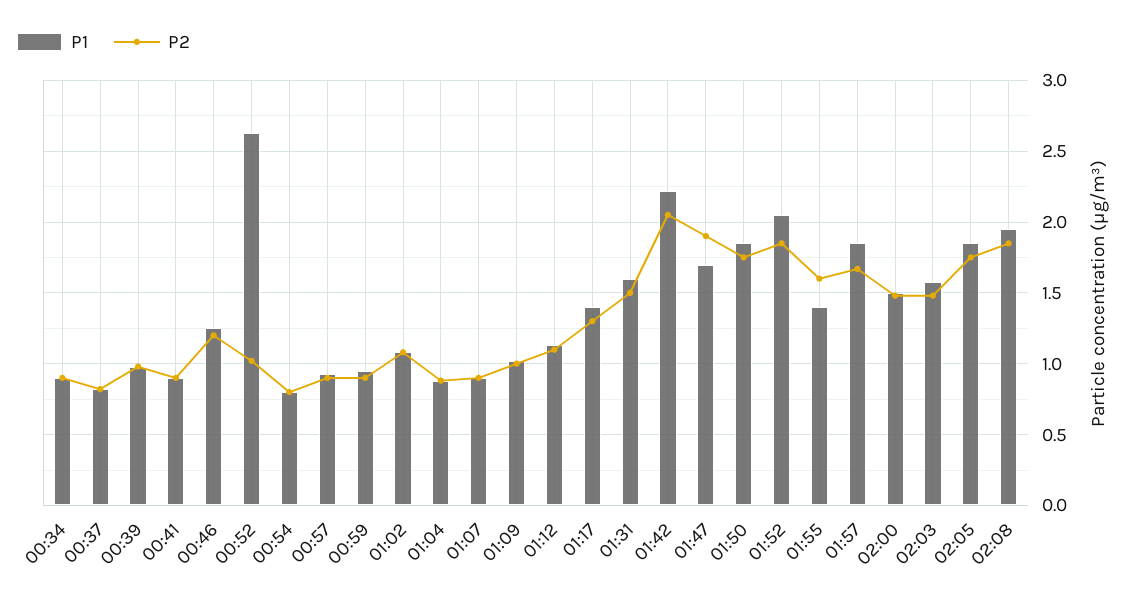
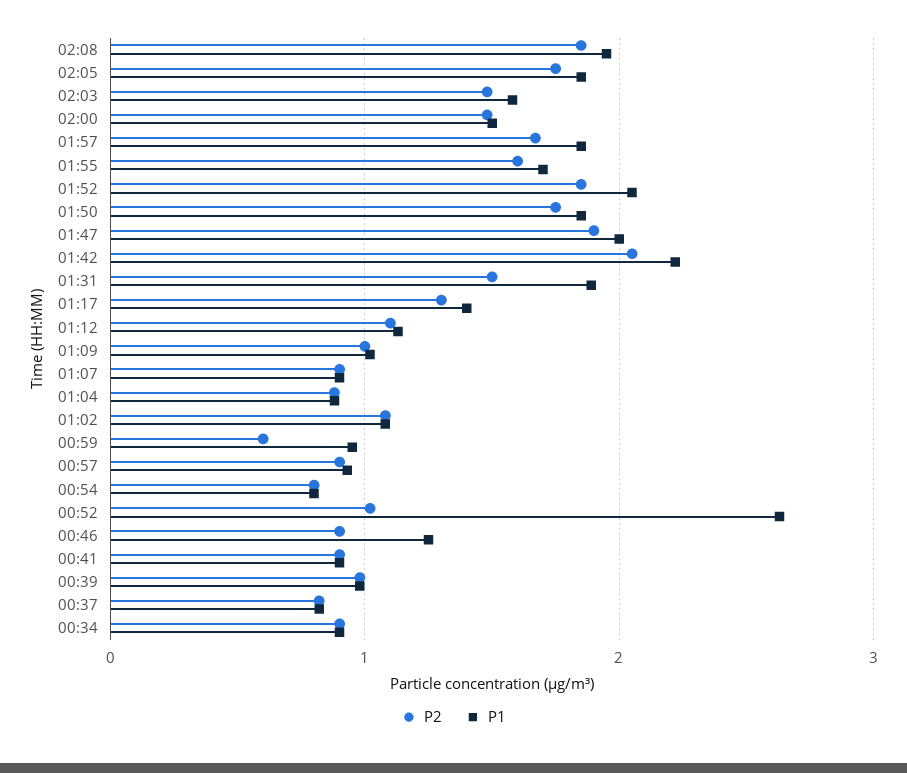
P2, 00:46: 1.2 -> 0.9
P2, 00:59: 0.9 -> 0.6
P1, 01:31: 1.6 -> 1.9
P1, 01:47: 1.7 -> 2
P1, 01:55: 1.4 -> 1.7

